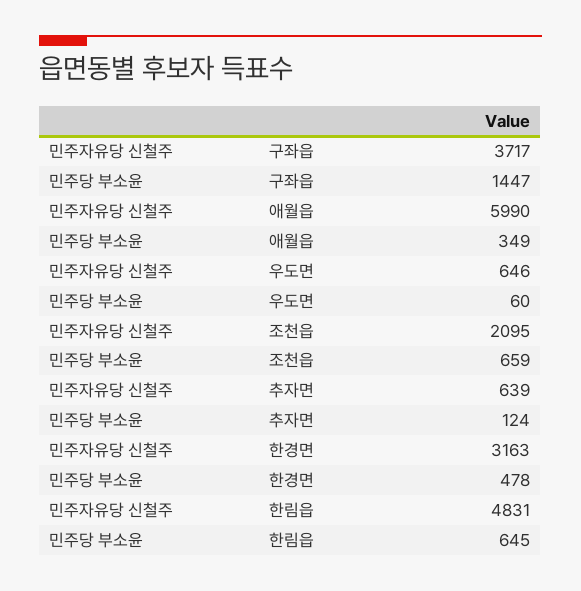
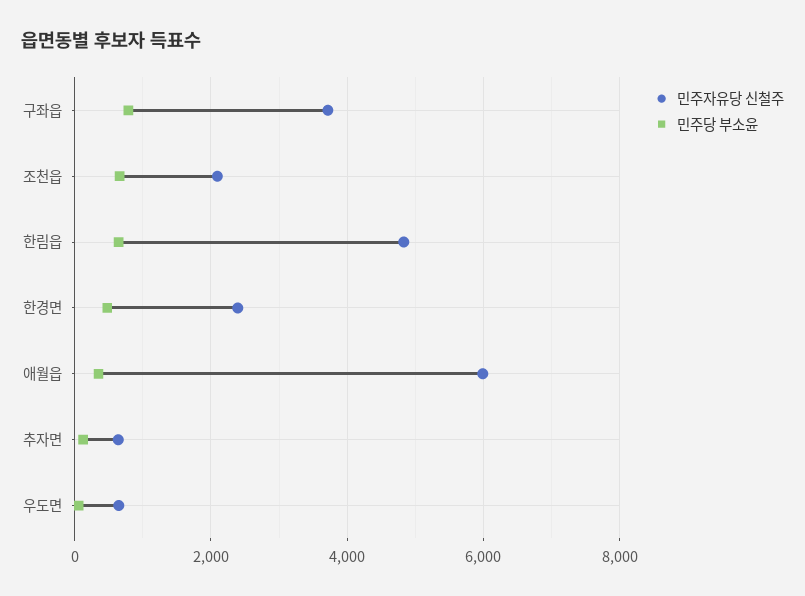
민주당 부소윤, 구좌읍: 1447 -> 800
민주자유당 신철주, 한경면: 3163 -> 2400

